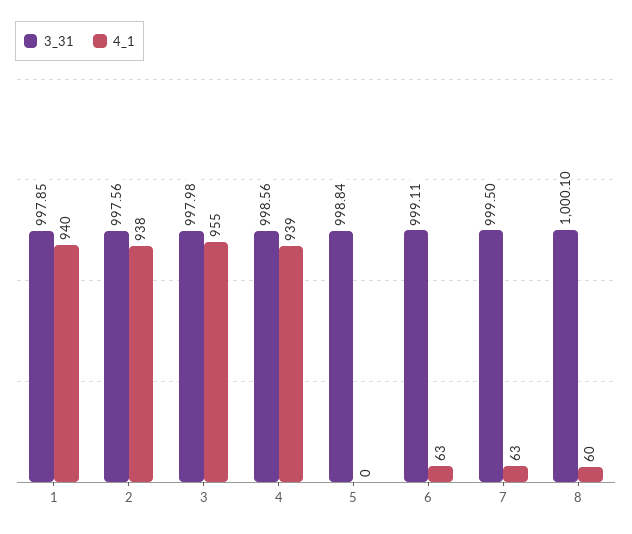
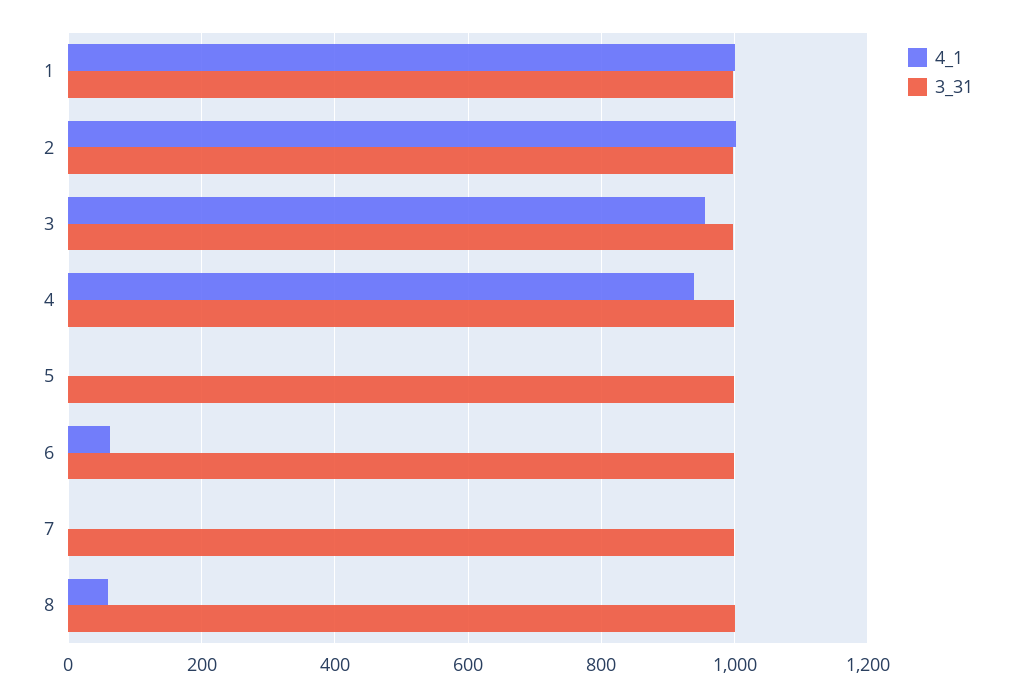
4_1, 1: 940 -> 1000
4_1, 2: 938 -> 1000
4_1, 7: 63 -> 0

